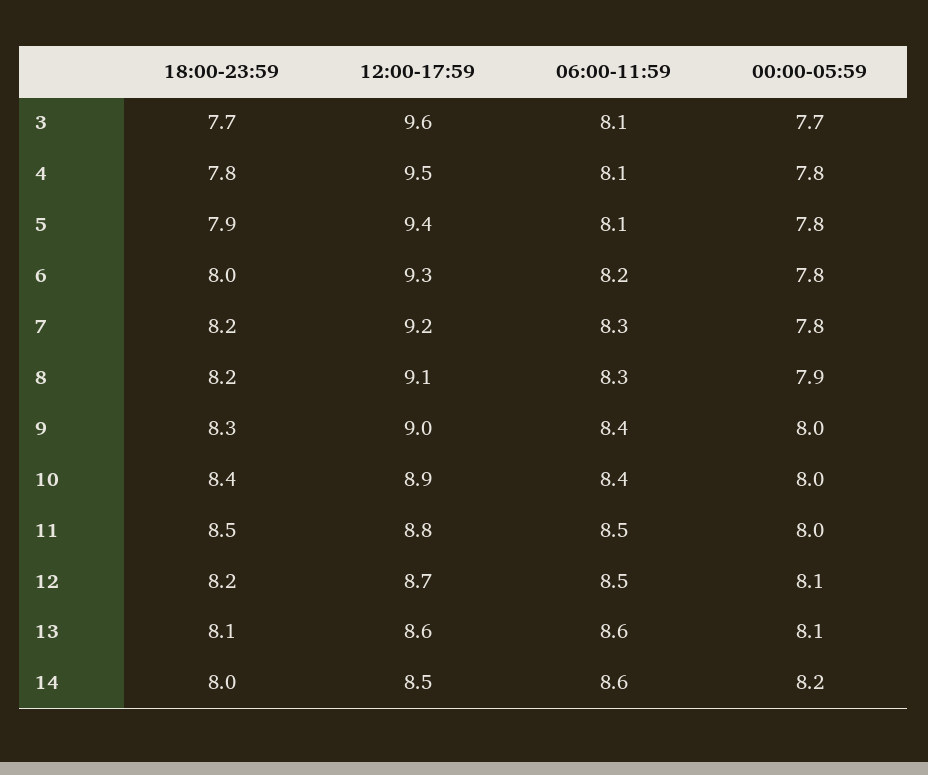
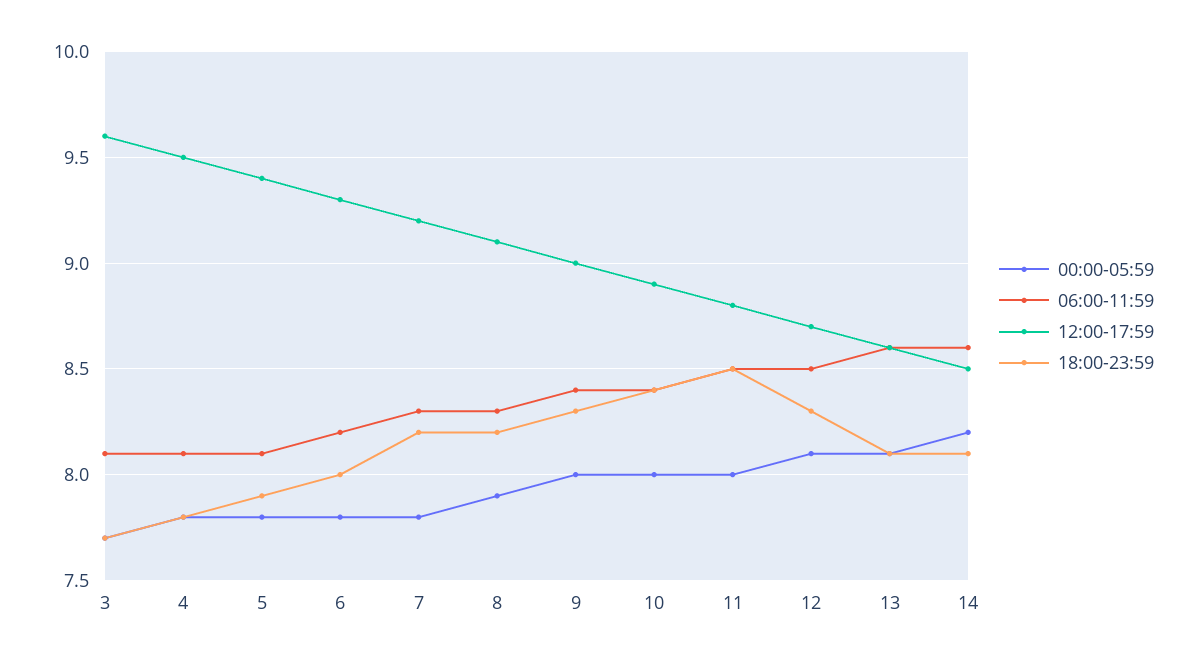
18:00-23:59, 12: 8.2 -> 8.3
18:00-23:59, 14: 8 -> 8.1

